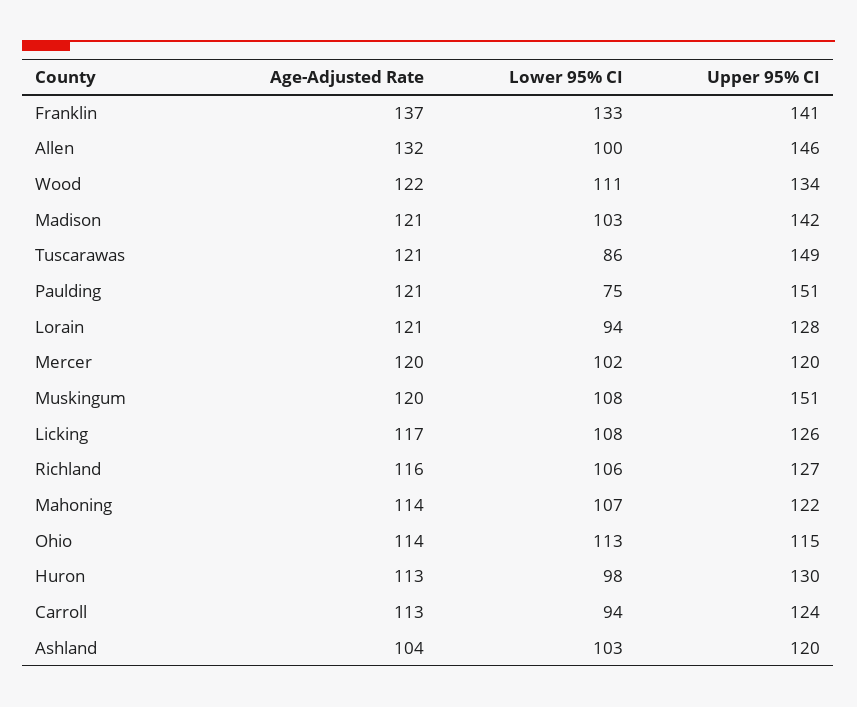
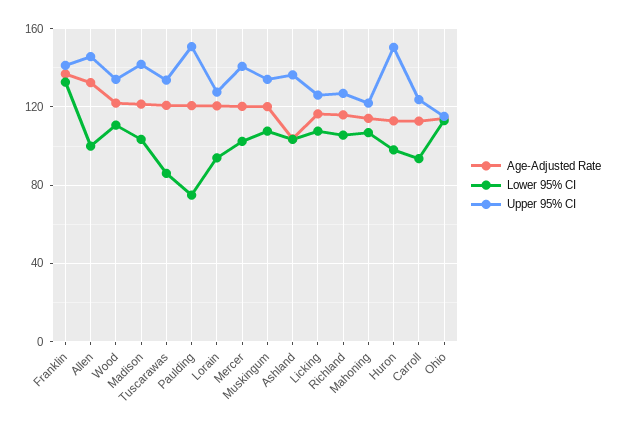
Upper 95% CI, Tuscarawas: 149 -> 135
Upper 95% CI, Mercer: 120 -> 140
Upper 95% CI, Muskingum: 151 -> 135
Upper 95% CI, Huron: 130 -> 150
Upper 95% CI, Ashland: 120 -> 135

